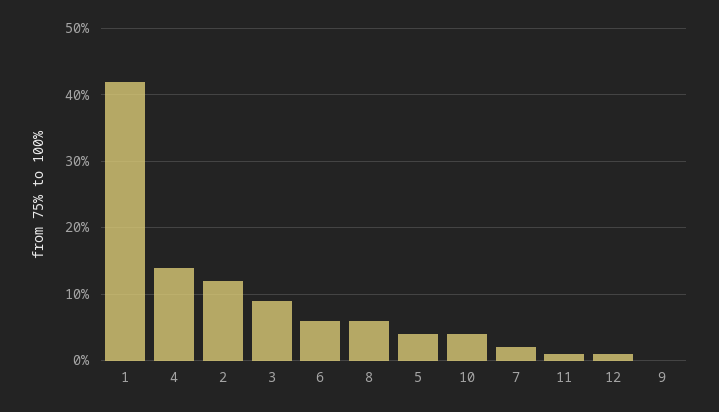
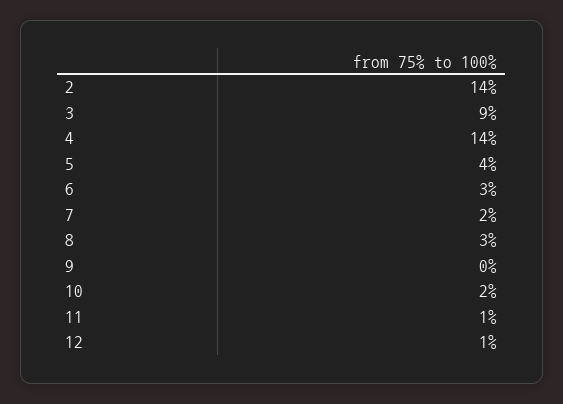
1: 42 -> none
2: 12 -> 14
6: 6 -> 3
8: 6 -> 3
10: 4 -> 2

